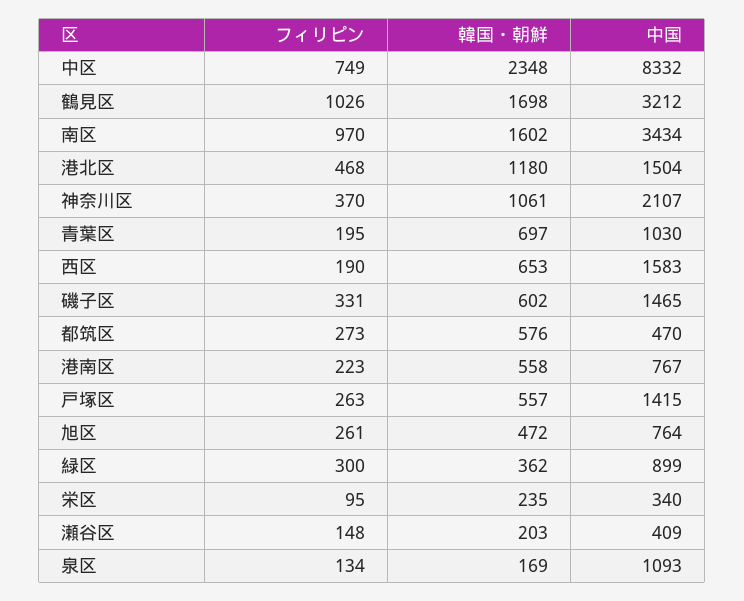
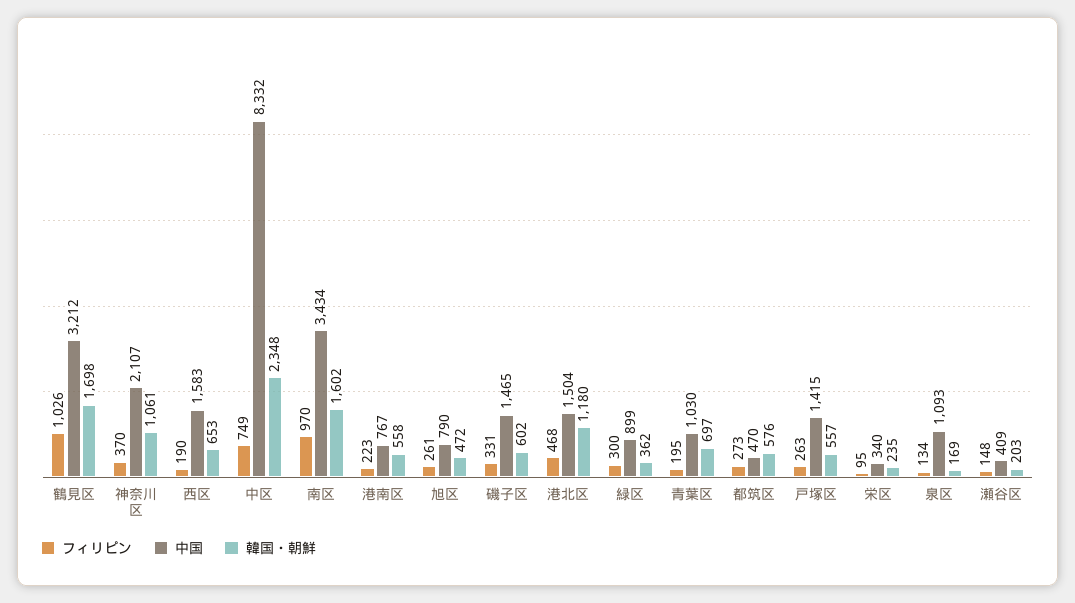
中国, 旭区: 764 -> 790

